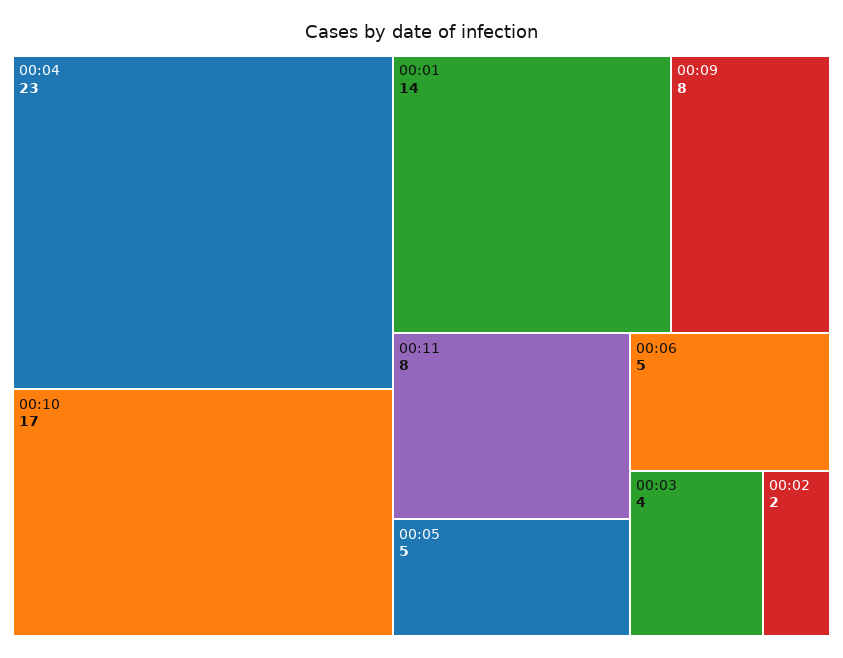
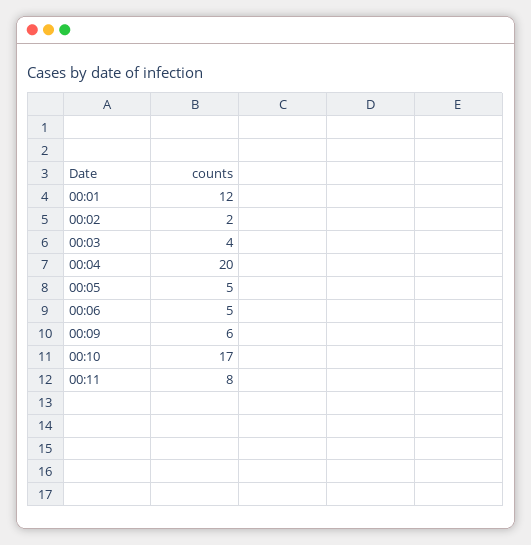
00:04: 23 -> 20
00:01: 14 -> 12
00:09: 8 -> 6

